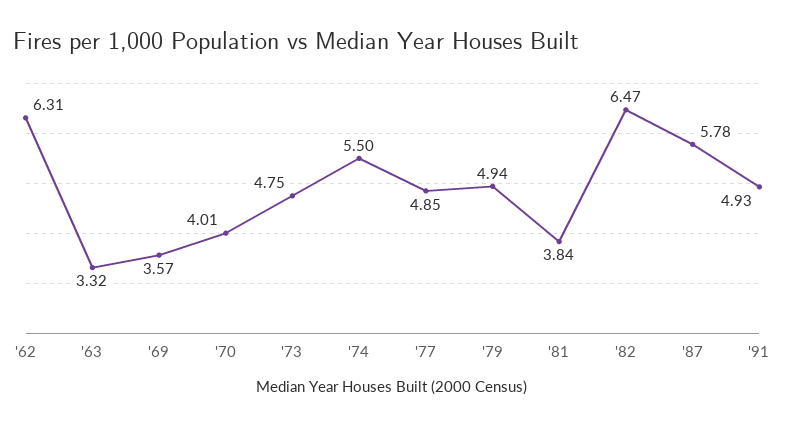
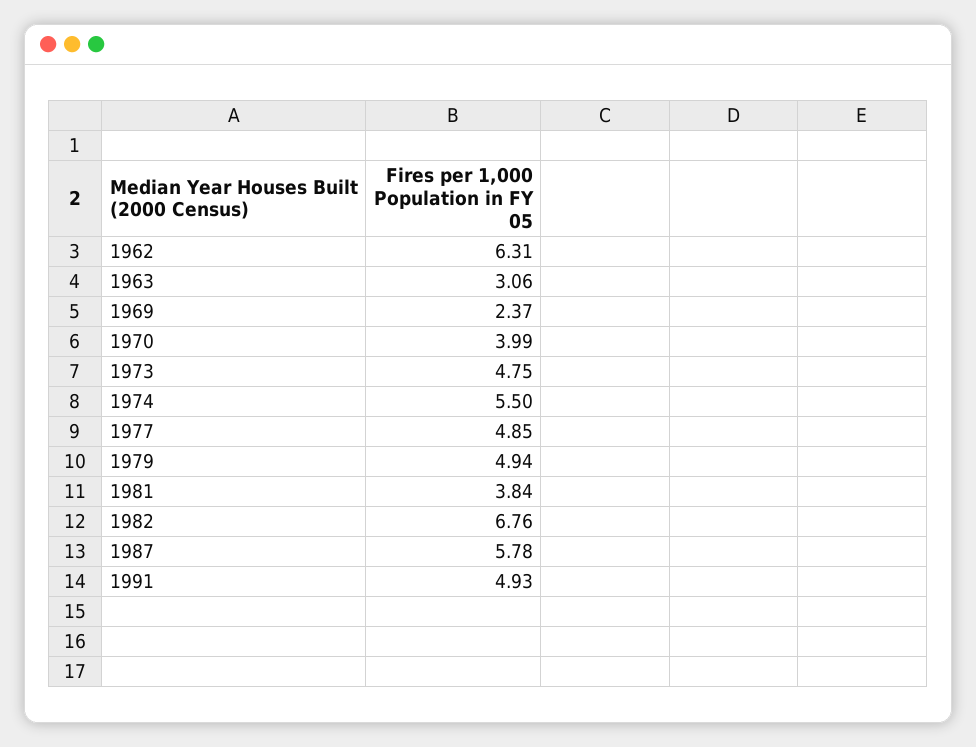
'63: 3.32 -> 3.06
'69: 3.57 -> 2.37
'70: 4.01 -> 3.99
'82: 6.47 -> 6.76

